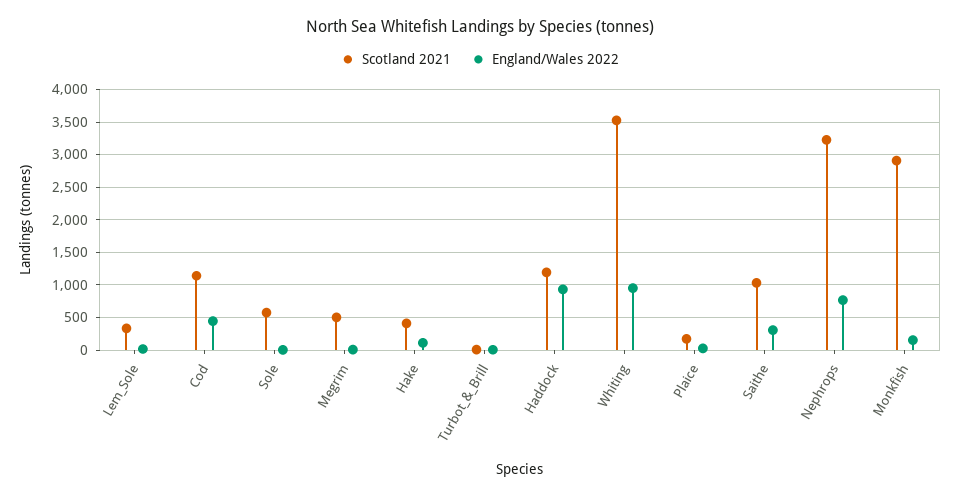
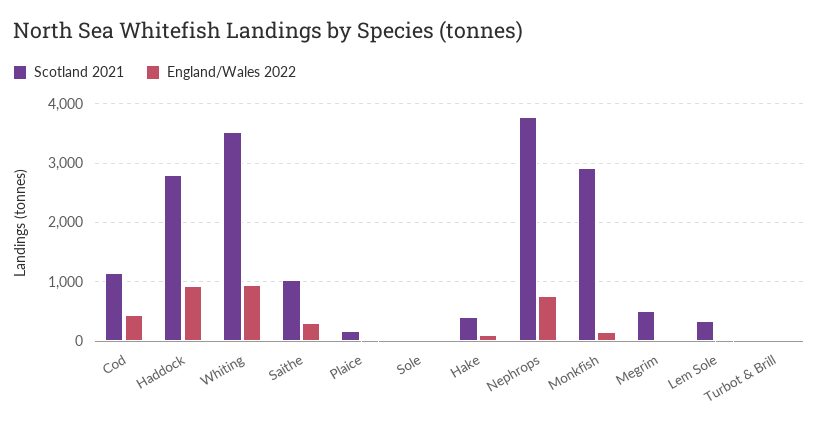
Scotland 2021, Sole: 600 -> 0
Scotland 2021, Haddock: 1200 -> 2800
Scotland 2021, Nephrops: 3200 -> 3800

